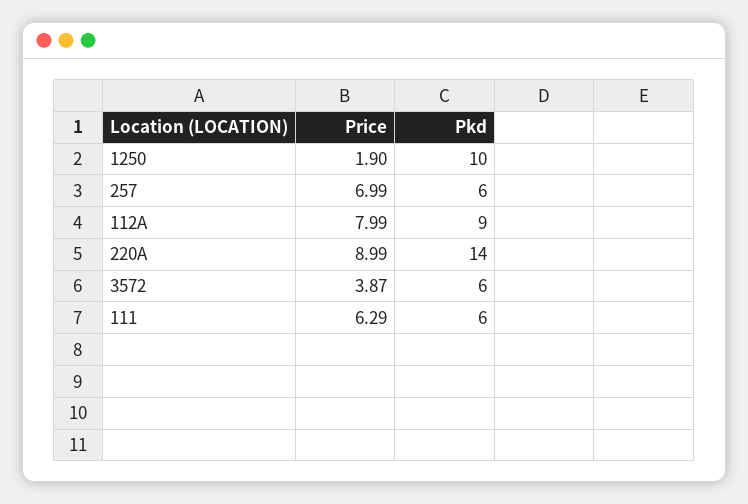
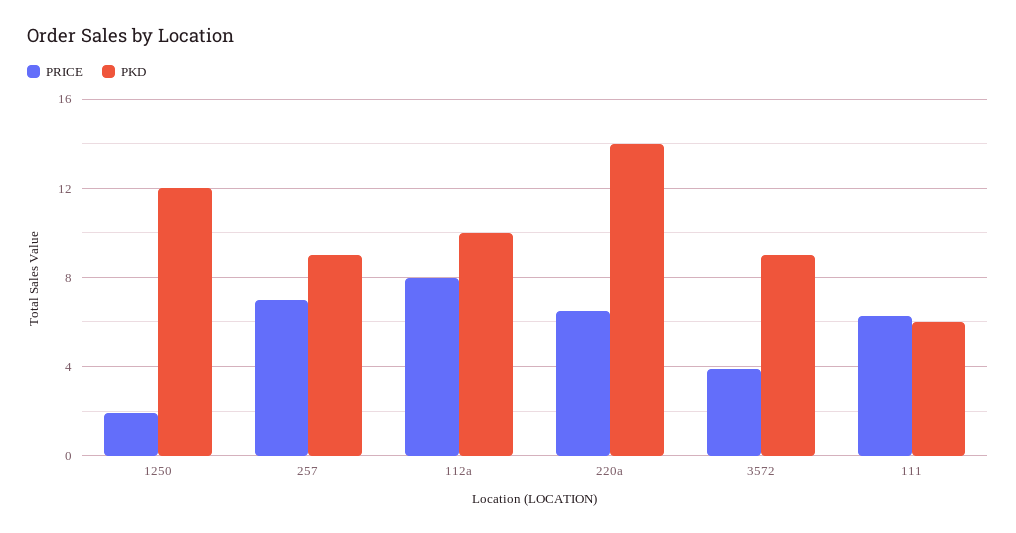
Pkd, 1250: 10 -> 12
Pkd, 257: 6 -> 9
Pkd, 112A: 9 -> 10
Price, 220A: 8.99 -> 6.5
Pkd, 3572: 6 -> 9

